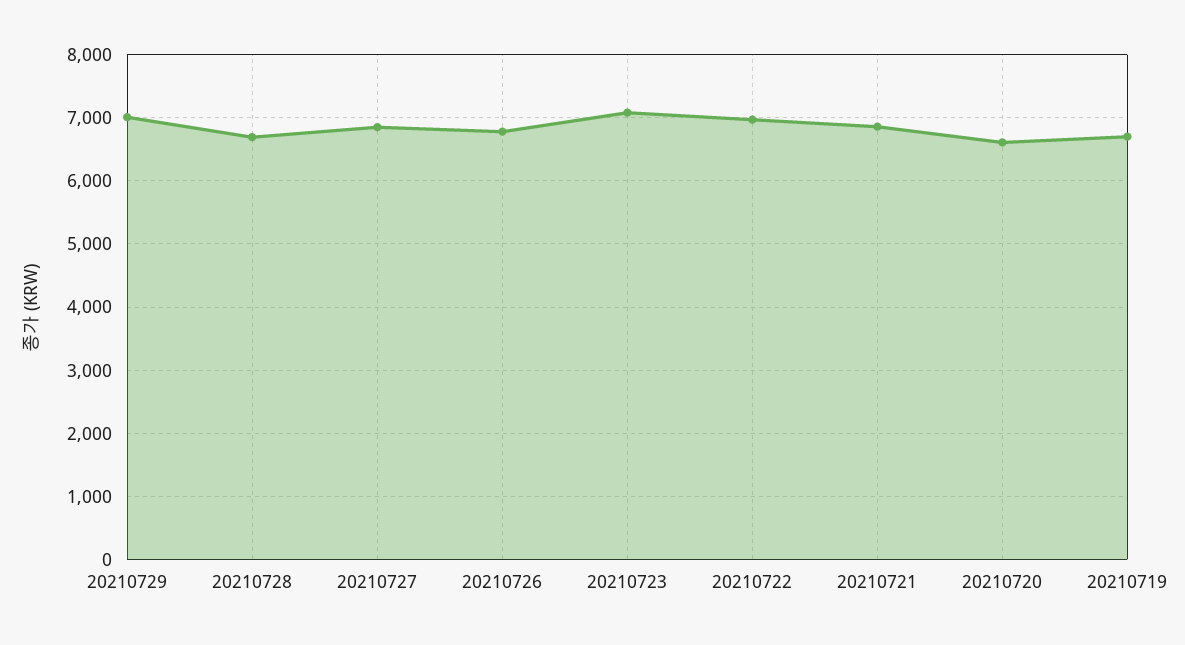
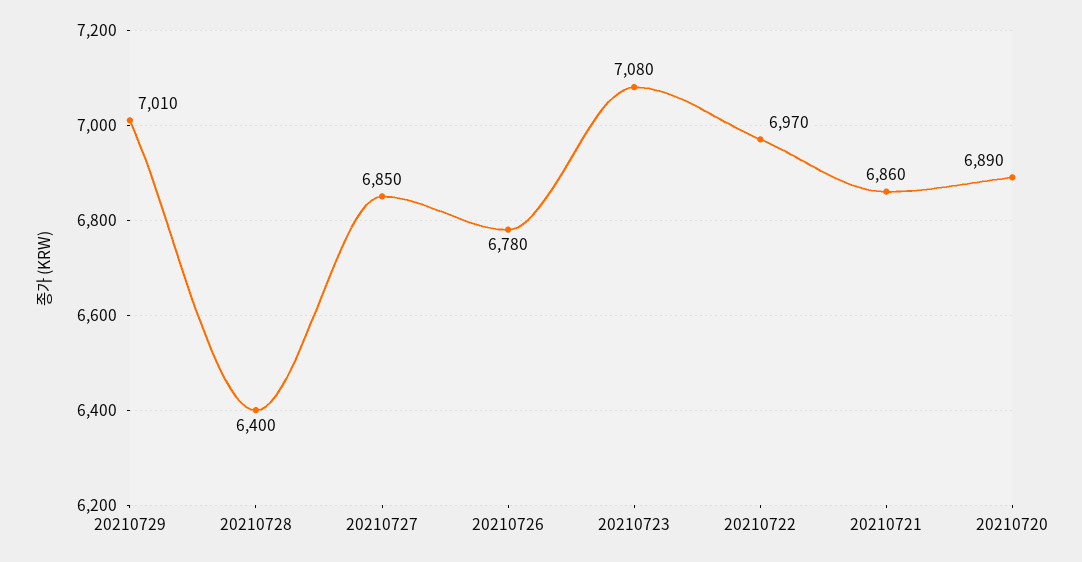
20210728: 6700 -> 6400
20210720: 6600 -> 6890
20210719: 6700 -> none

